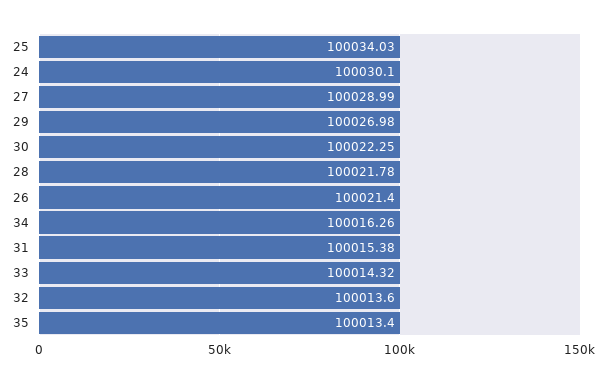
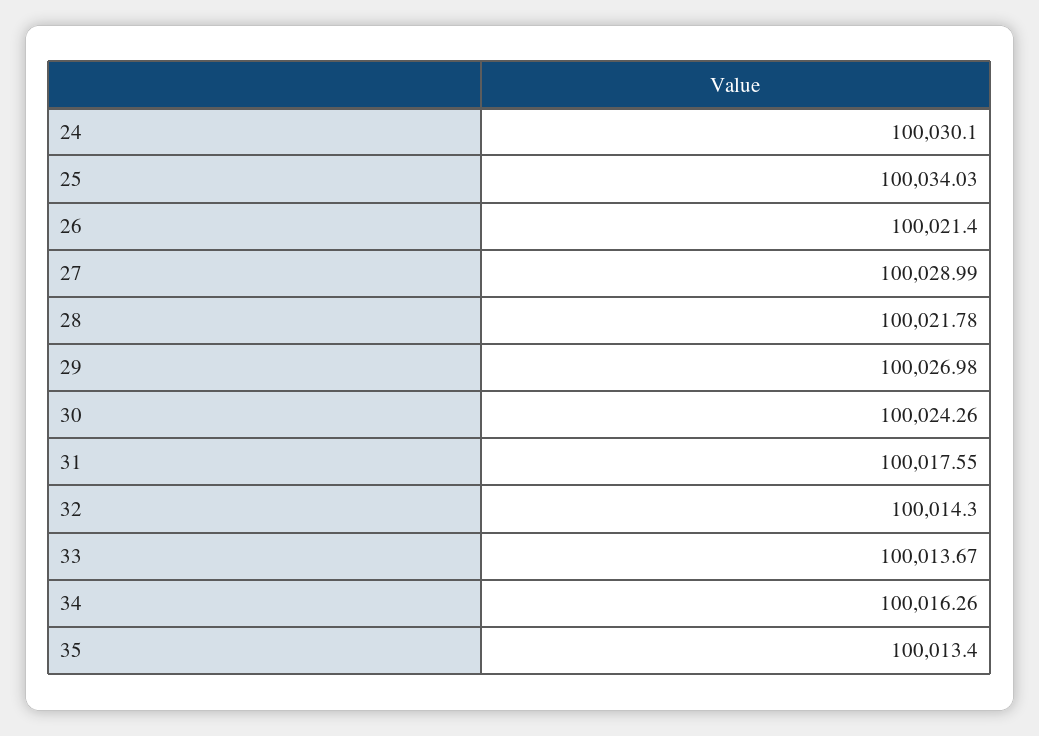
30: 100022.25 -> 100024.26
31: 100015.38 -> 100017.55
33: 100014.32 -> 100013.67
32: 100013.6 -> 100014.3

